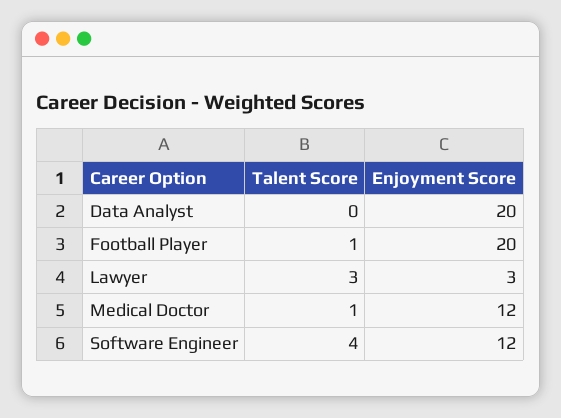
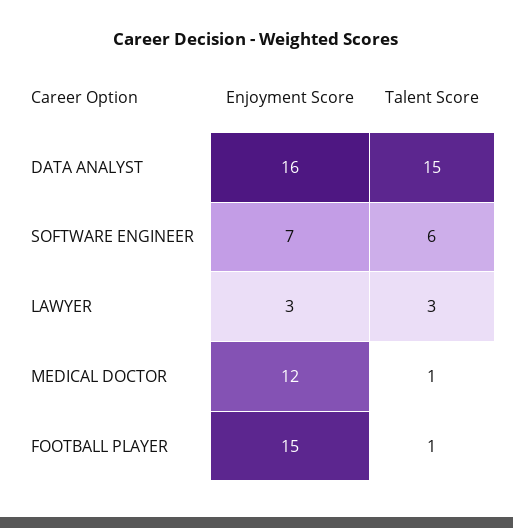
Talent Score, Data Analyst: 0 -> 15
Enjoyment Score, Data Analyst: 20 -> 16
Enjoyment Score, Football Player: 20 -> 15
Talent Score, Software Engineer: 4 -> 6
Enjoyment Score, Software Engineer: 12 -> 7

